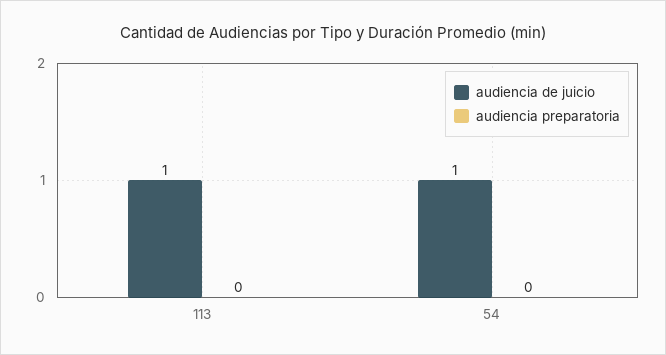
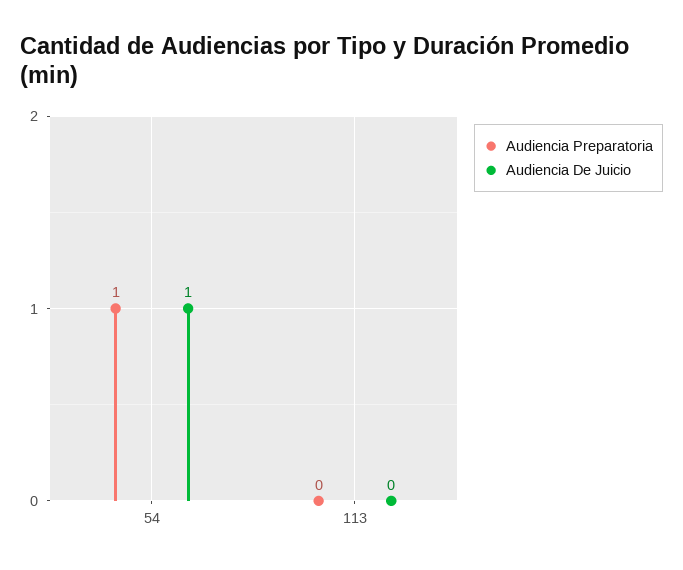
audiencia de juicio, 113: 1 -> 0
audiencia preparatoria, 54: 0 -> 1

